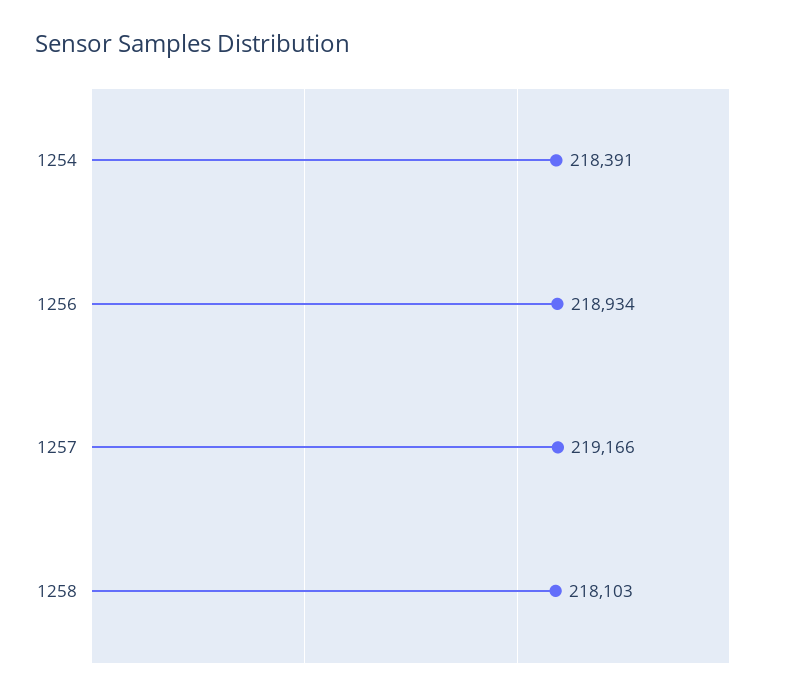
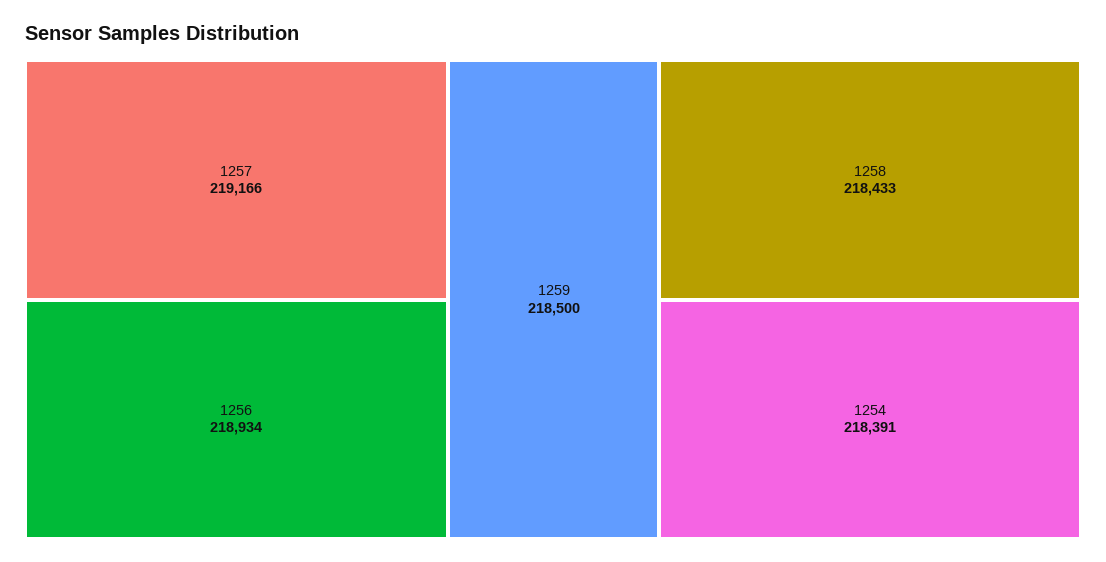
1258: 218103 -> 218433
1259: none -> 218500

